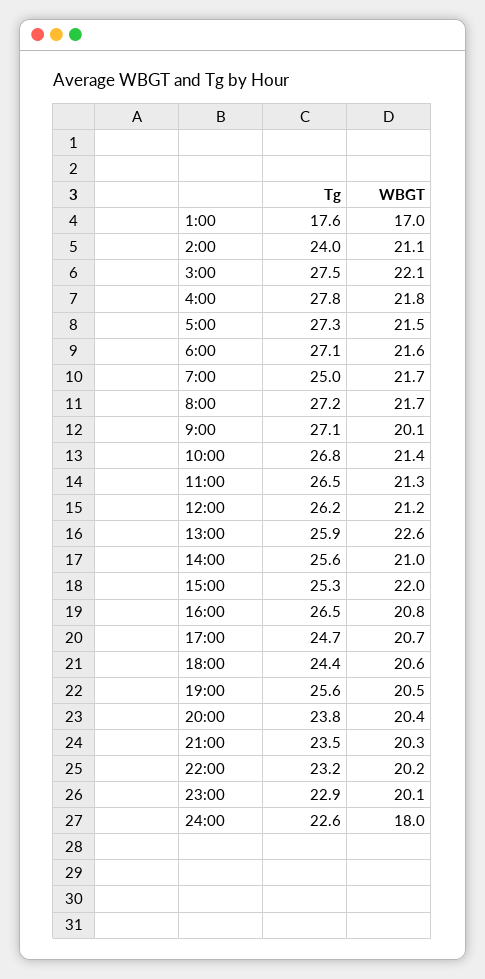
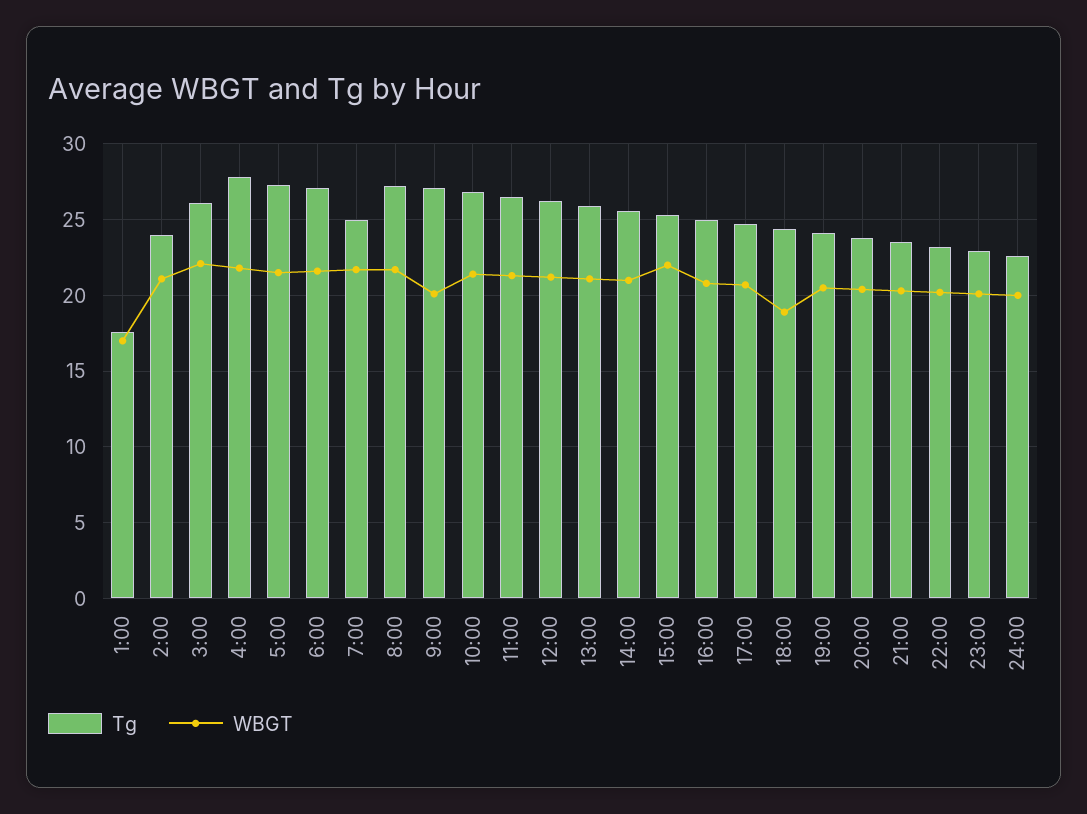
Tg, 3:00: 27.5 -> 26
WBGT, 13:00: 22.6 -> 21
Tg, 16:00: 26.5 -> 25
WBGT, 18:00: 20.6 -> 19
Tg, 19:00: 25.6 -> 24
WBGT, 24:00: 18 -> 20

